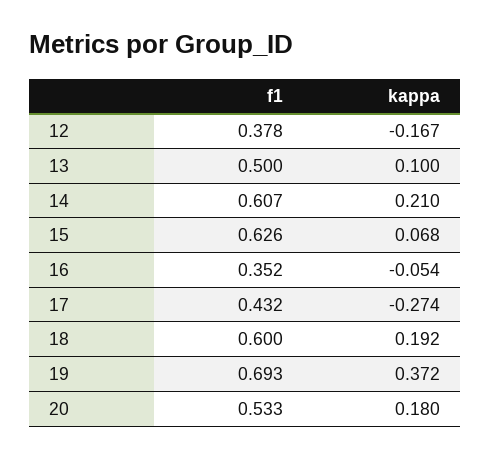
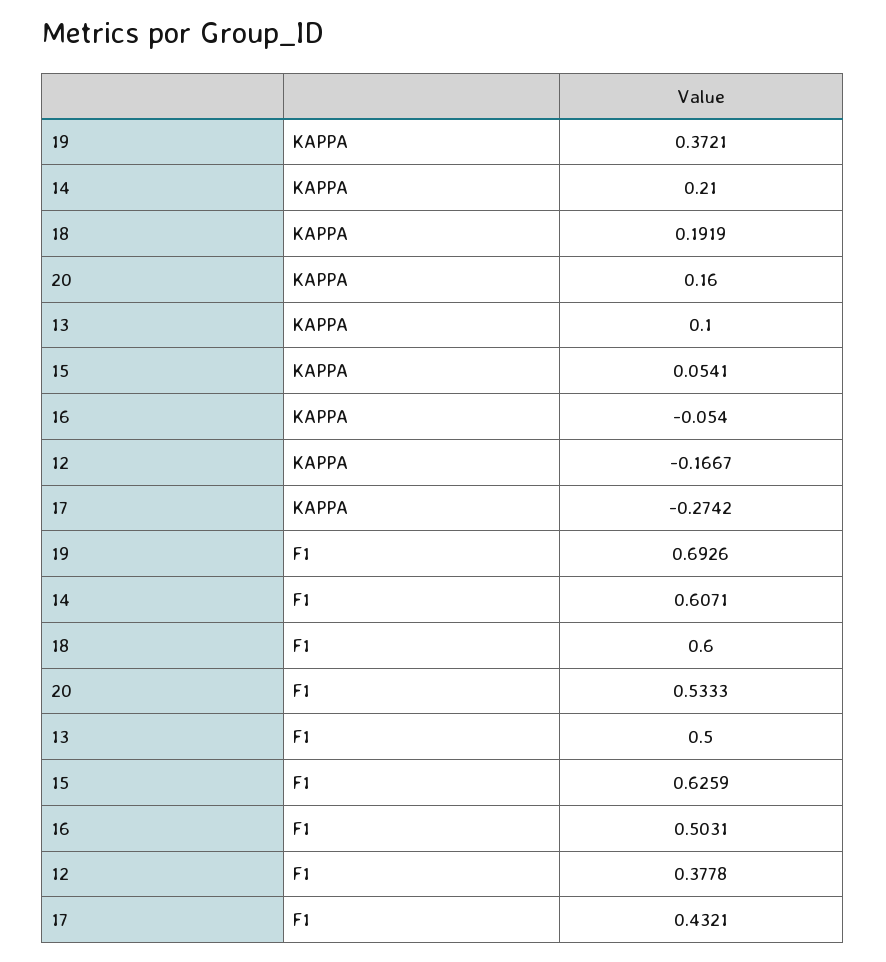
kappa, 15: 0.068 -> 0.0541
f1, 16: 0.352 -> 0.5031
kappa, 20: 0.18 -> 0.16

